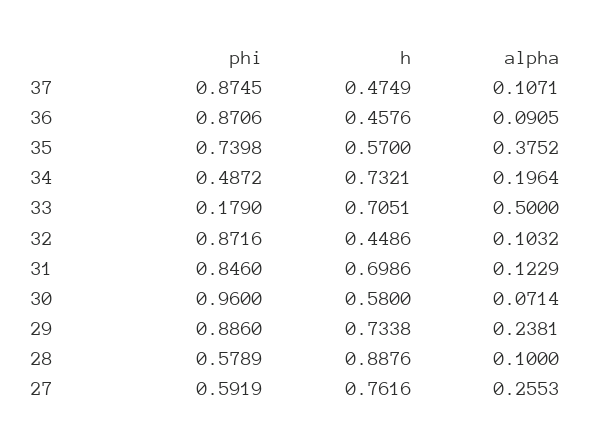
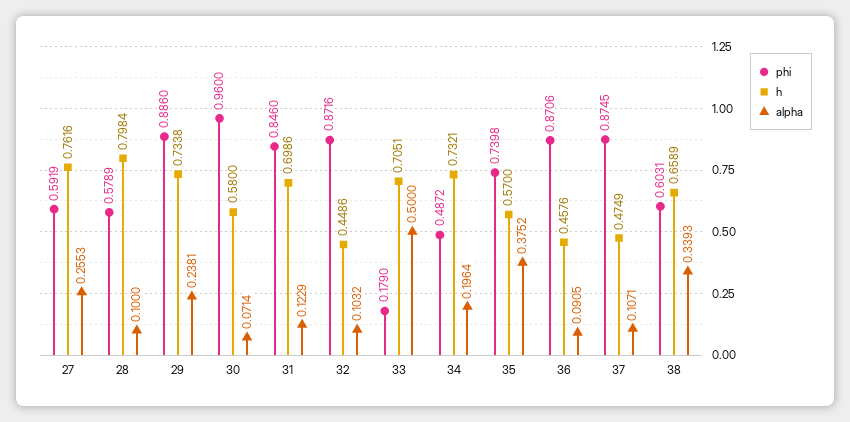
h, 28: 0.8876 -> 0.7984
phi, 38: none -> 0.6031
h, 38: none -> 0.6589
alpha, 38: none -> 0.3393

